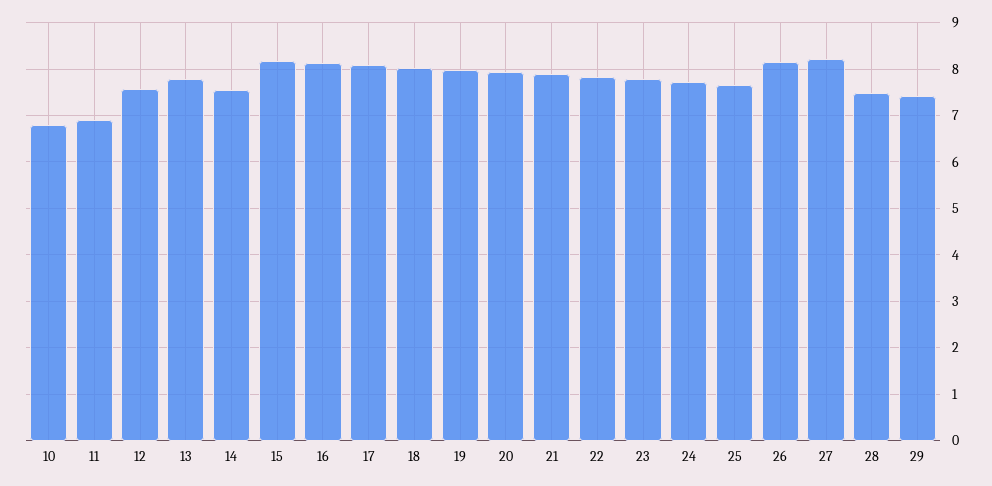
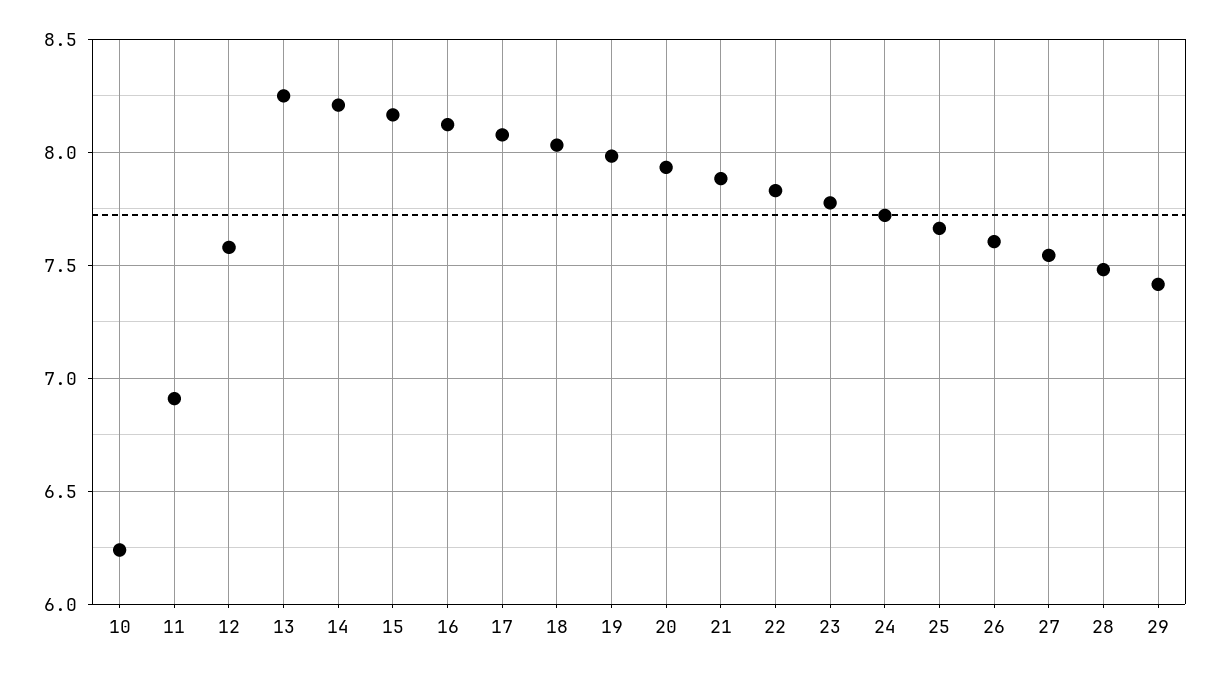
10: 6.8 -> 6.25
13: 7.8 -> 8.25
14: 7.6 -> 8.2
26: 8.2 -> 7.6
27: 8.2 -> 7.55

